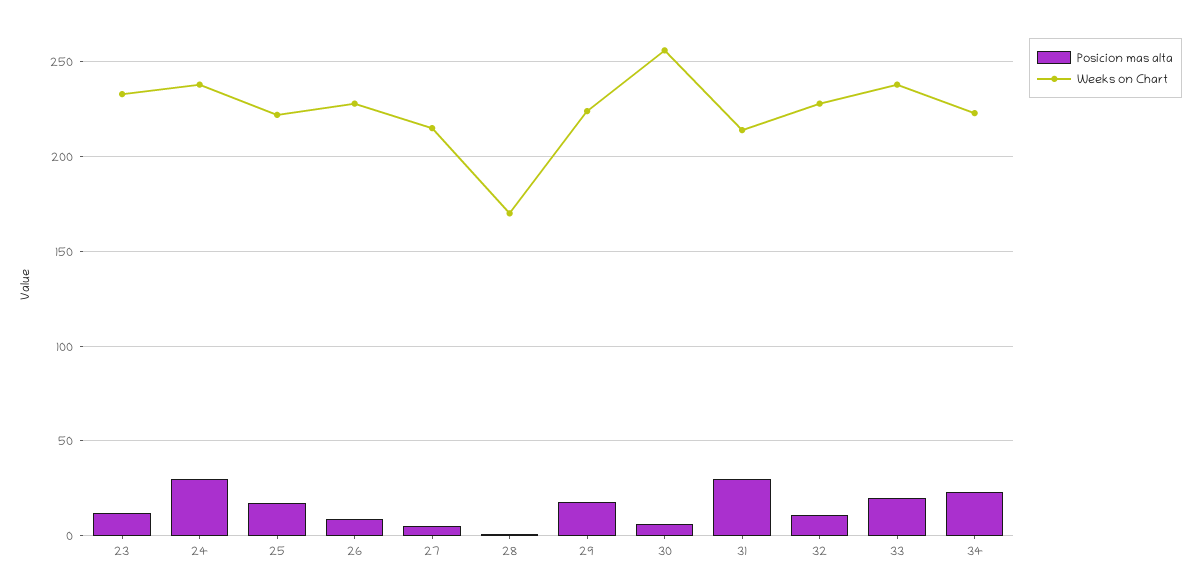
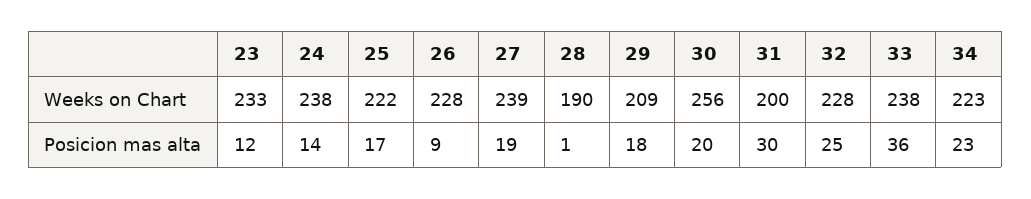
Posicion mas alta, 24: 30 -> 14
Posicion mas alta, 27: 5 -> 19
Weeks on Chart, 27: 215 -> 239
Weeks on Chart, 28: 170 -> 190
Weeks on Chart, 29: 225 -> 209
Posicion mas alta, 30: 5 -> 20
Weeks on Chart, 31: 215 -> 200
Posicion mas alta, 32: 10 -> 25
Posicion mas alta, 33: 20 -> 36

